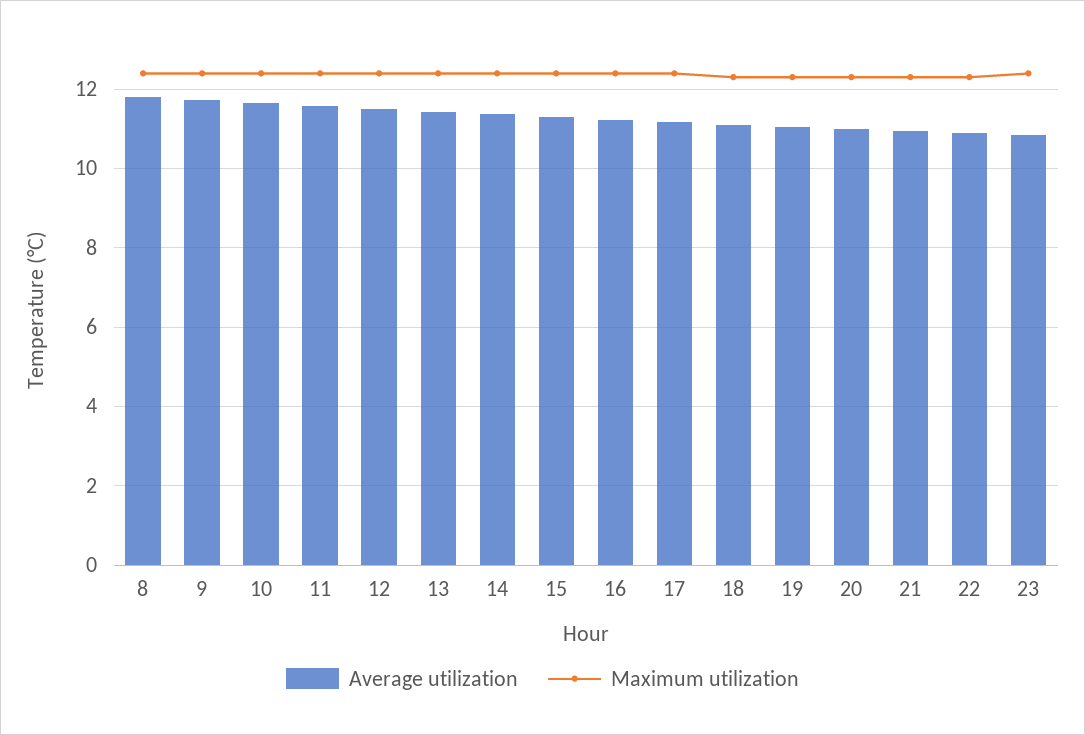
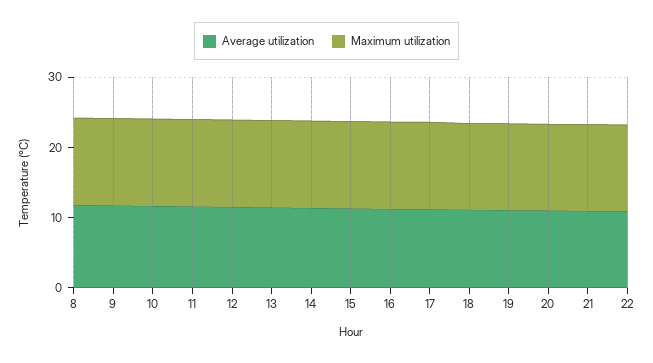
Average utilization, 23: 10.8 -> none
Maximum utilization, 23: 12.4 -> none

